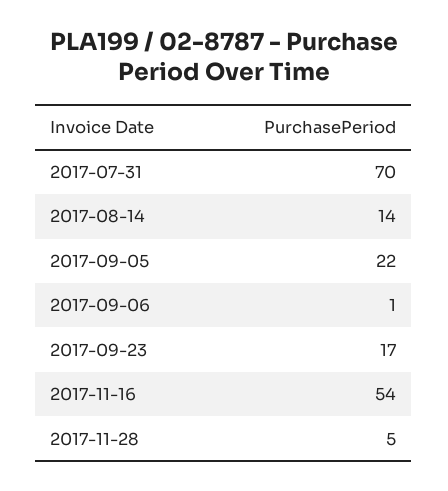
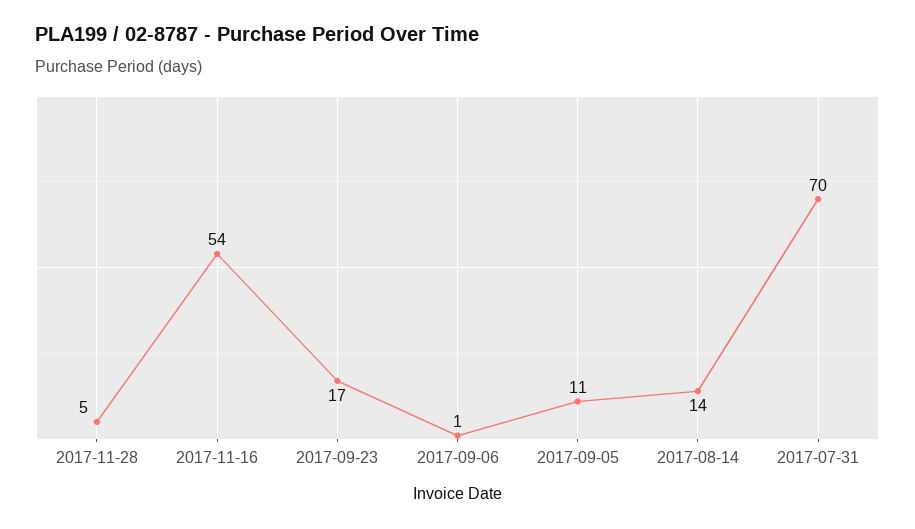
2017-09-05: 22 -> 11

